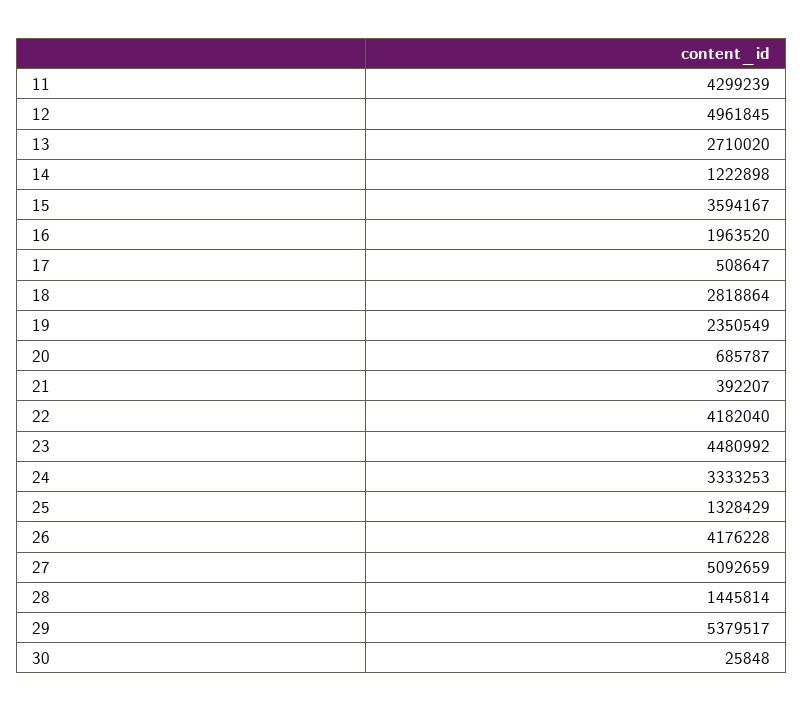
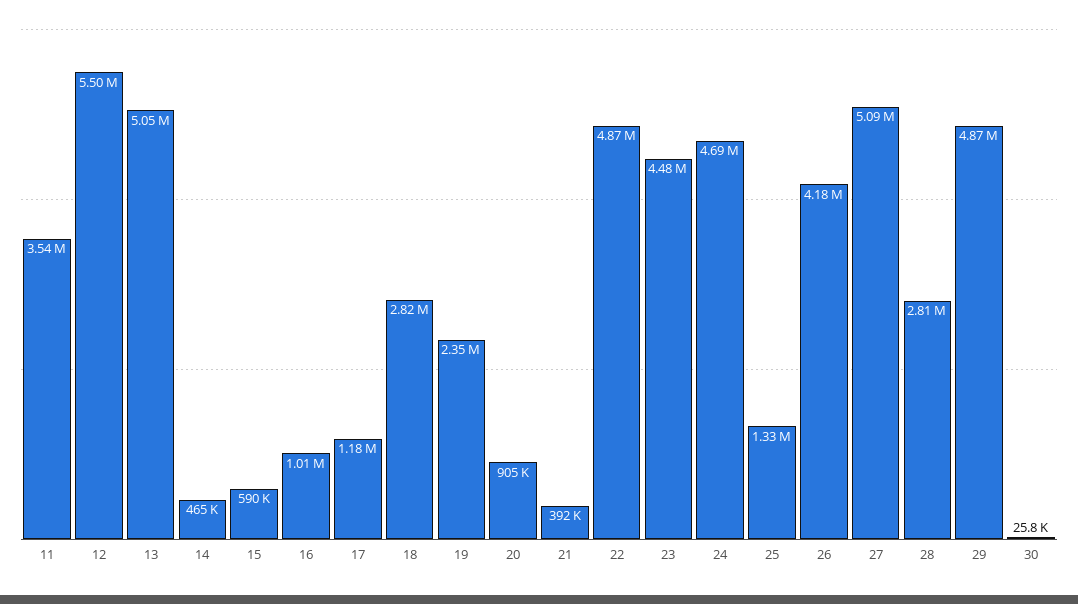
11: 4299239 -> 3540000
12: 4961845 -> 5500000
13: 2710020 -> 5050000
14: 1222898 -> 465000
15: 3594167 -> 590000
16: 1963520 -> 1010000
17: 508647 -> 1180000
20: 685787 -> 905000
22: 4182040 -> 4870000
24: 3333253 -> 4690000
28: 1445814 -> 2810000
29: 5379517 -> 4870000

